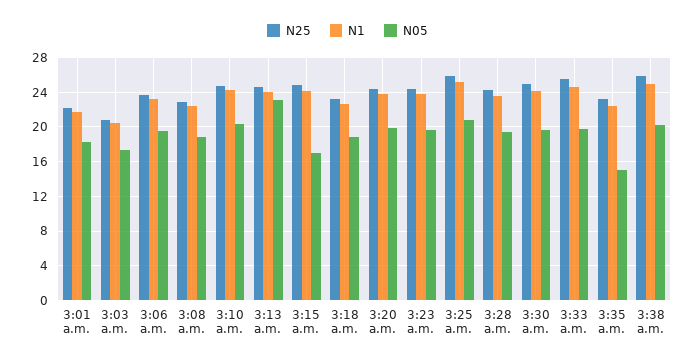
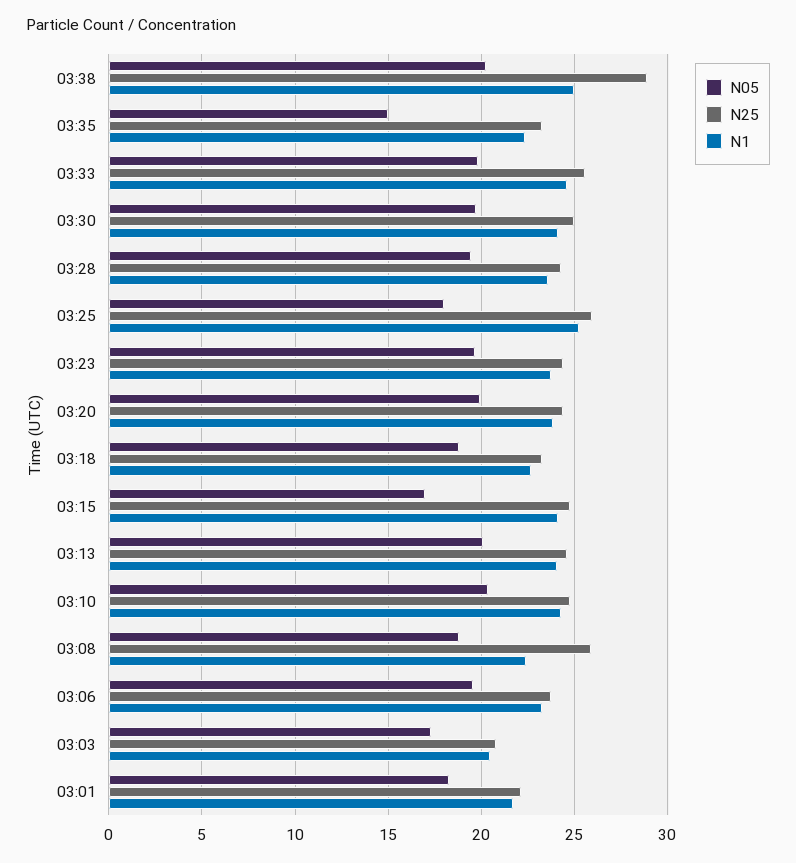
N25, 3:08 a.m.: 23 -> 26
N05, 3:13 a.m.: 23 -> 20
N05, 3:25 a.m.: 21 -> 18
N25, 3:38 a.m.: 26 -> 29

